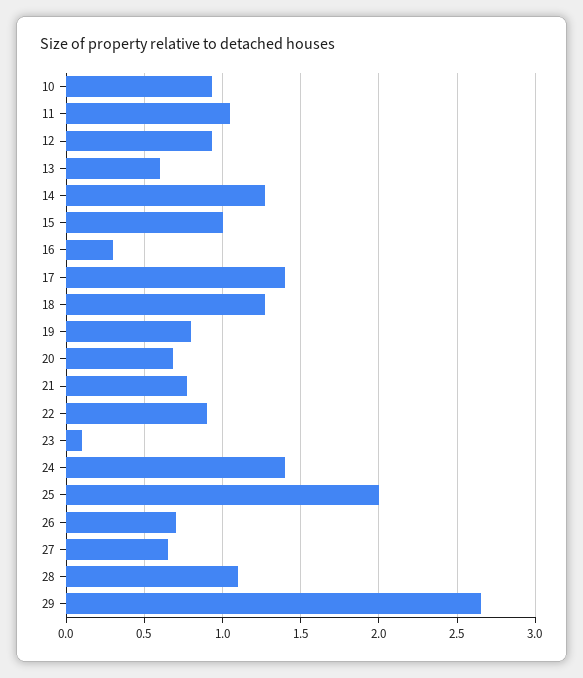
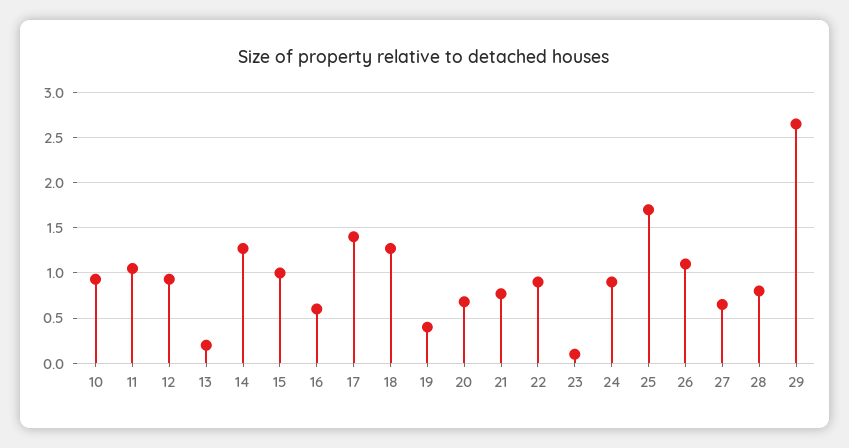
13: 0.6 -> 0.2
16: 0.3 -> 0.6
19: 0.8 -> 0.4
24: 1.4 -> 0.9
25: 2 -> 1.7
26: 0.7 -> 1.1
28: 1.1 -> 0.8

